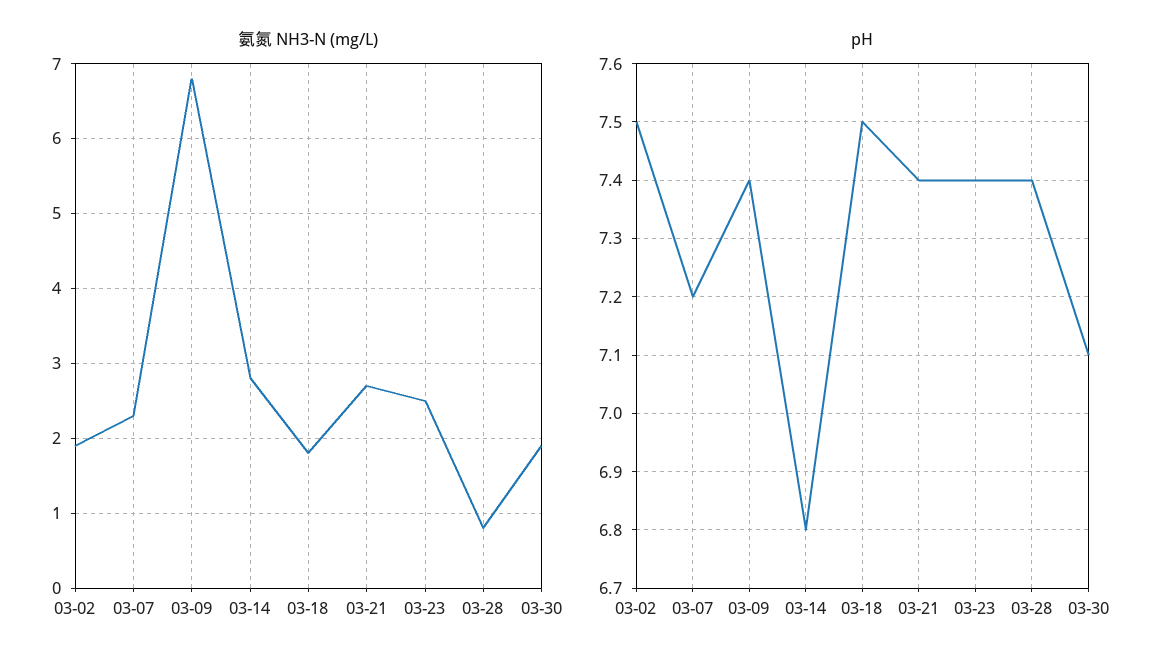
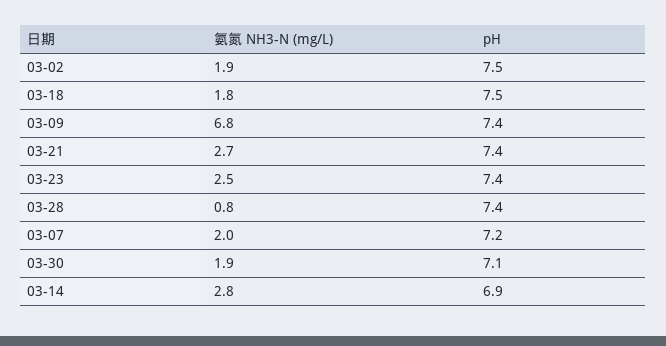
氨氮 NH3-N (mg/L), 03-07: 2.3 -> 2
pH, 03-14: 6.8 -> 6.9

